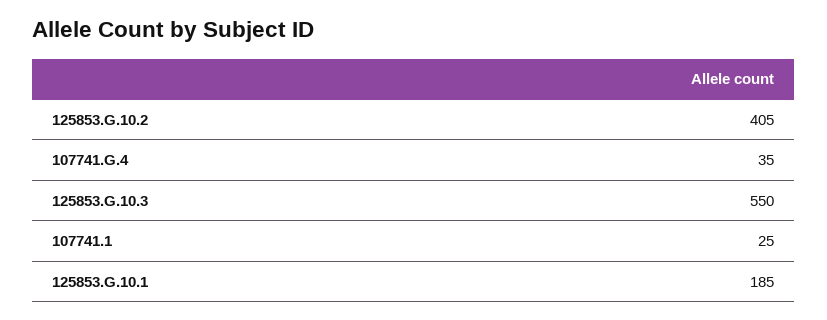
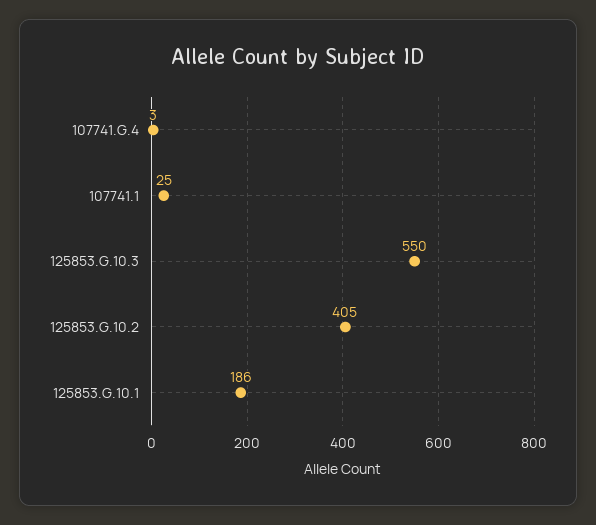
107741.G.4: 35 -> 3
125853.G.10.1: 185 -> 186

